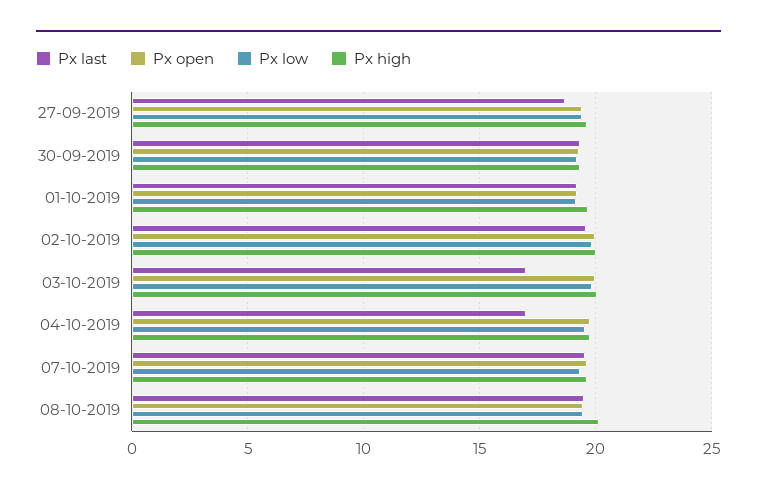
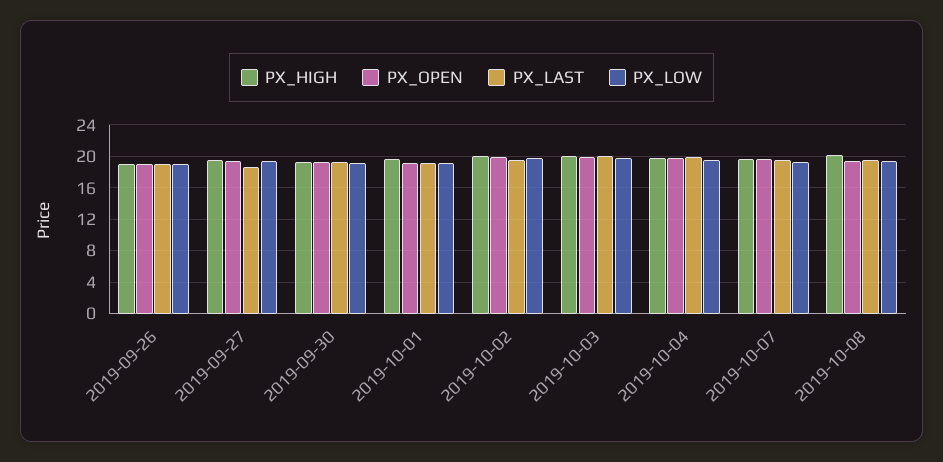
Px last, 03-10-2019: 17 -> 20
Px last, 04-10-2019: 17 -> 20
Px high, 2019-09-26: none -> 19
Px open, 2019-09-26: none -> 19
Px last, 2019-09-26: none -> 19
Px low, 2019-09-26: none -> 19

